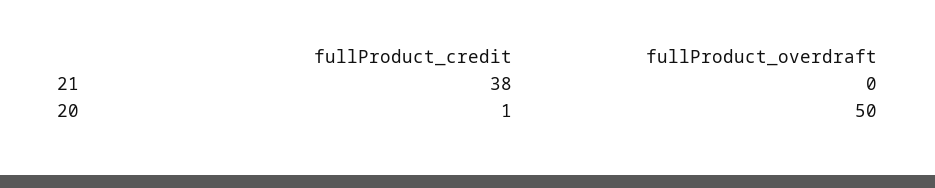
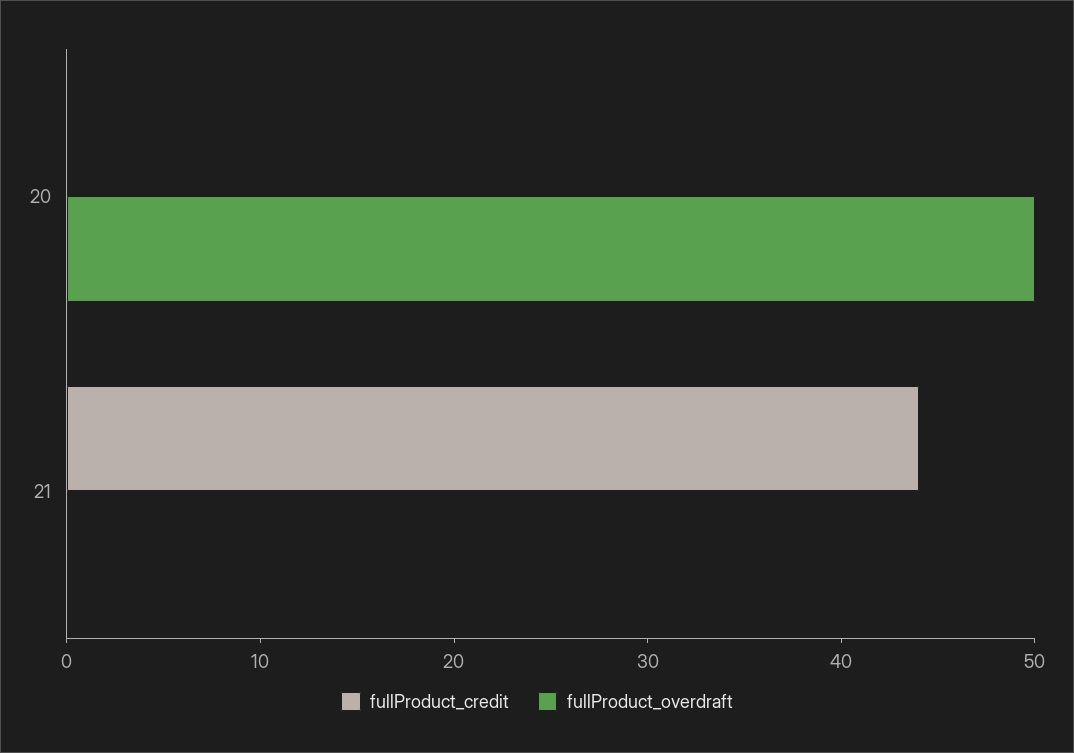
fullProduct_credit, 21: 38 -> 44
fullProduct_credit, 20: 1 -> 0

